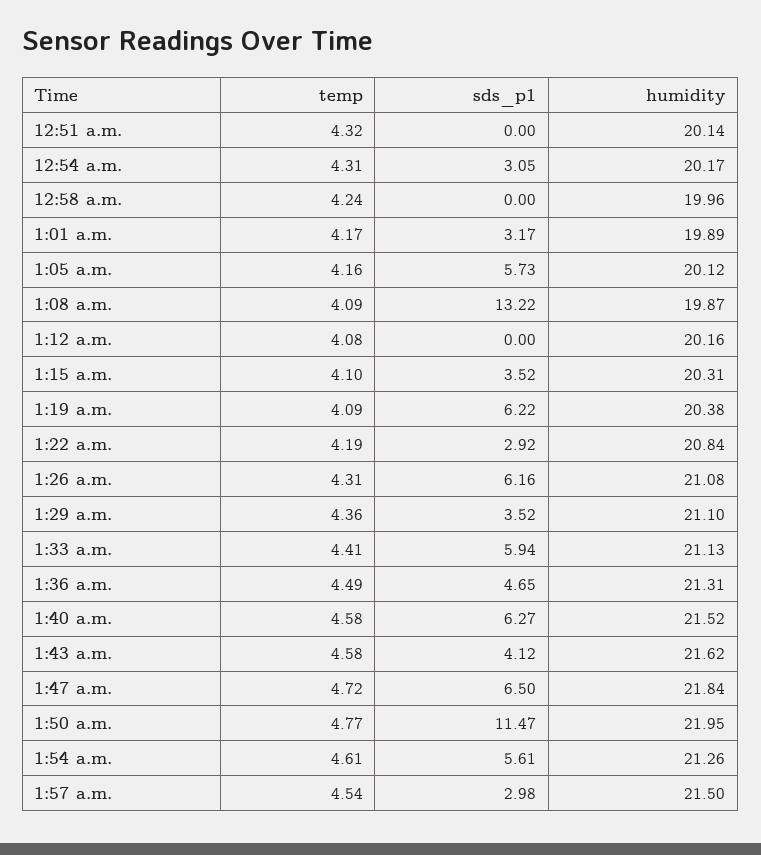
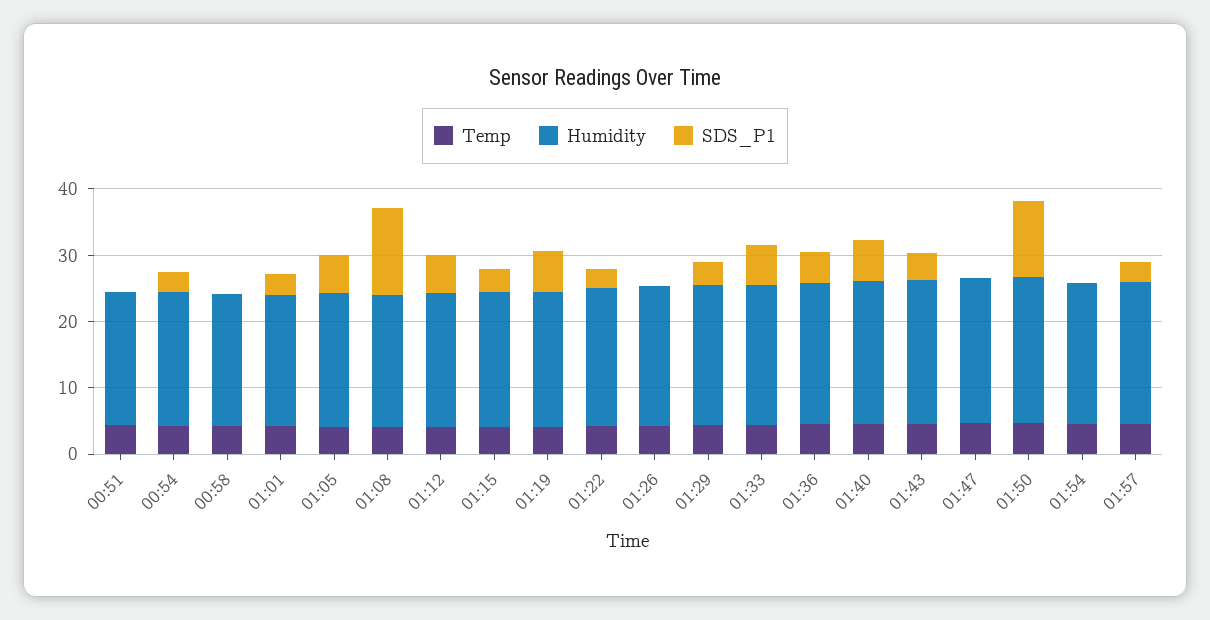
sds_p1, 1:12 a.m.: 0 -> 6
sds_p1, 1:26 a.m.: 6.16 -> 0
sds_p1, 1:47 a.m.: 6.5 -> 0
sds_p1, 1:54 a.m.: 5.61 -> 0

